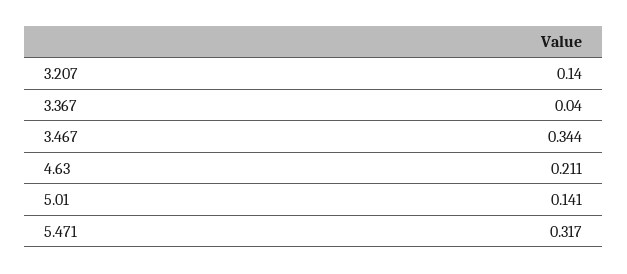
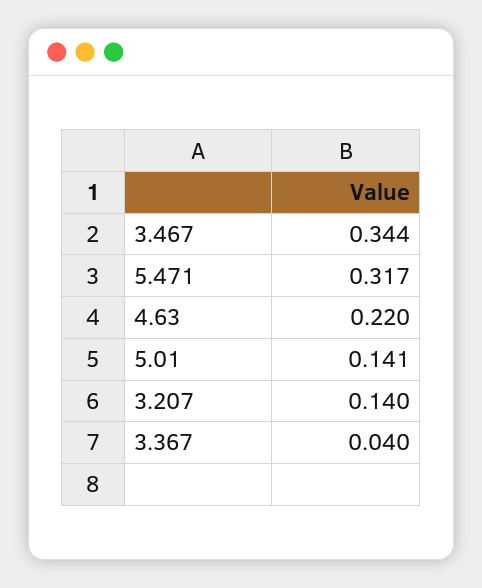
4.63: 0.211 -> 0.22

